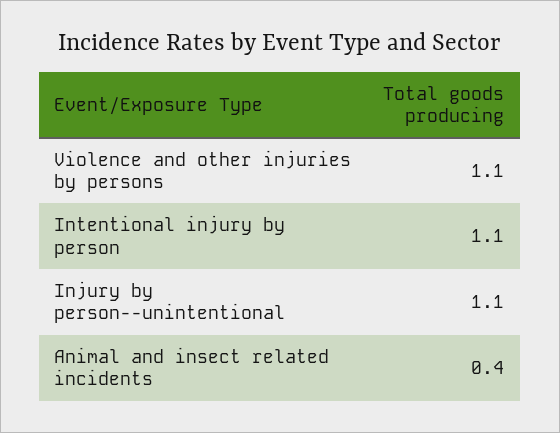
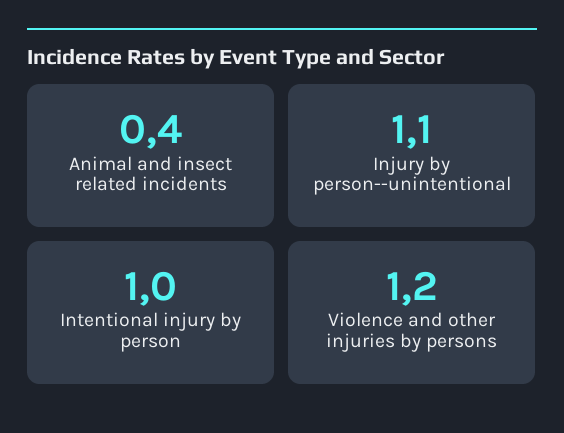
Violence and other injuries by persons: 1.1 -> 1.2
Intentional injury by person: 1.1 -> 1

